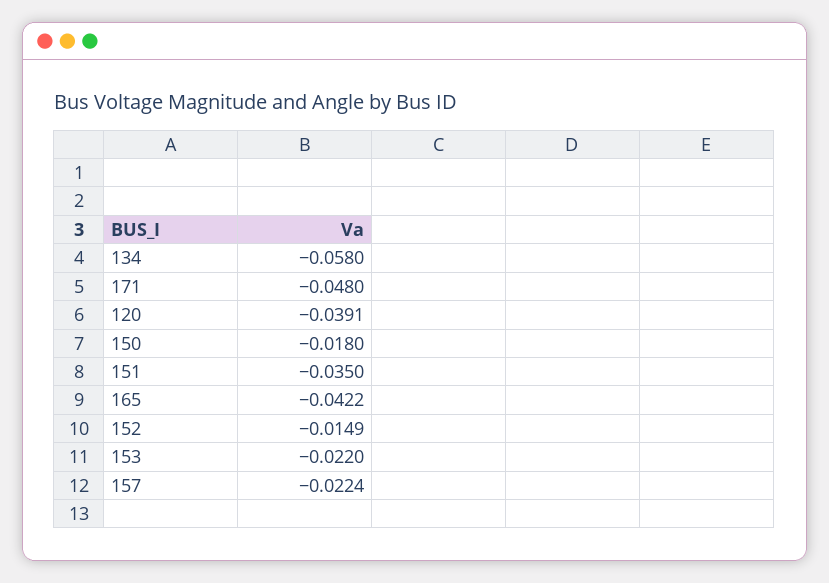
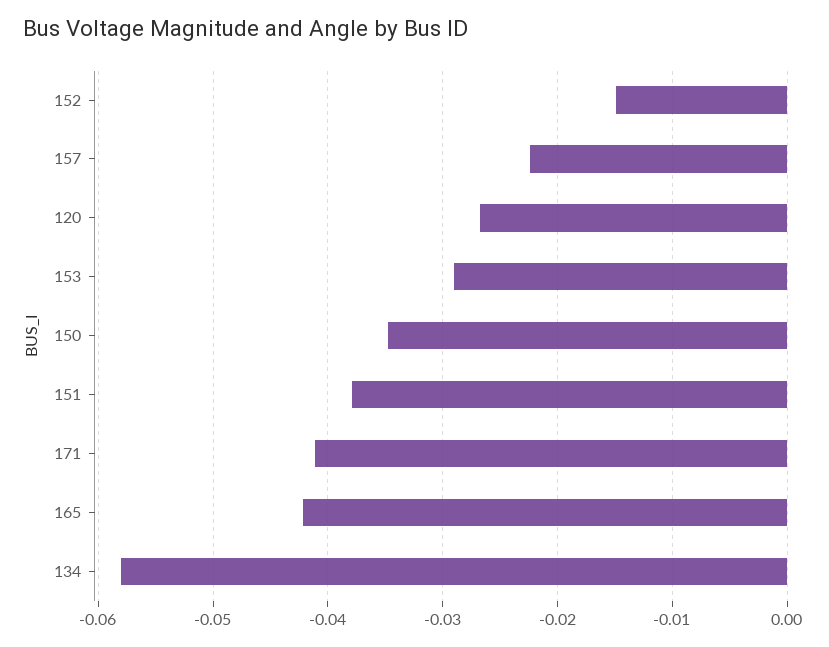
171: -0.048 -> -0.041
120: -0.0391 -> -0.027
150: -0.018 -> -0.035
151: -0.035 -> -0.038
153: -0.022 -> -0.029

